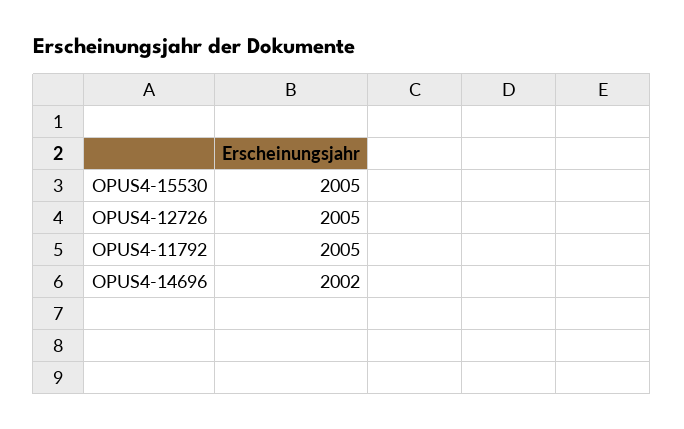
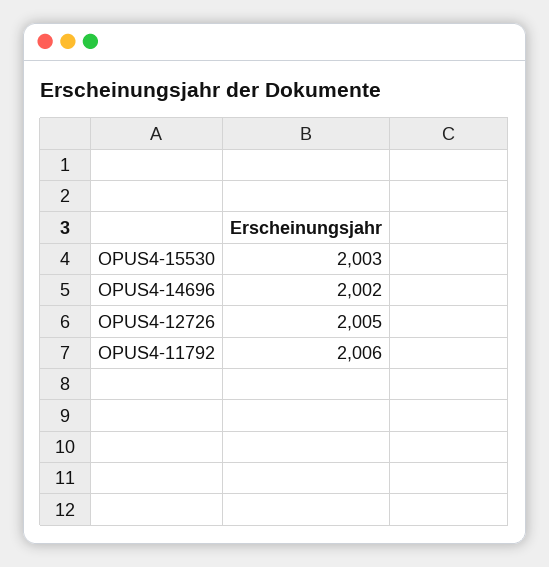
OPUS4-15530: 2005 -> 2003
OPUS4-11792: 2005 -> 2006

